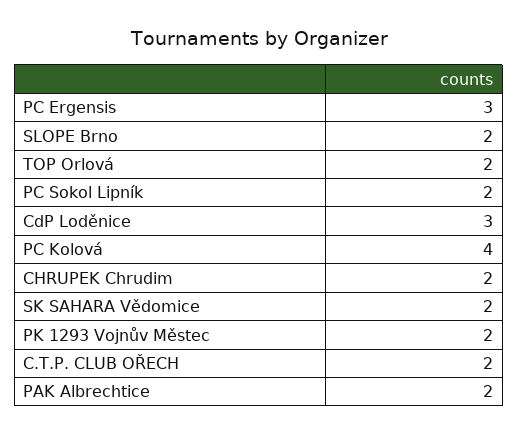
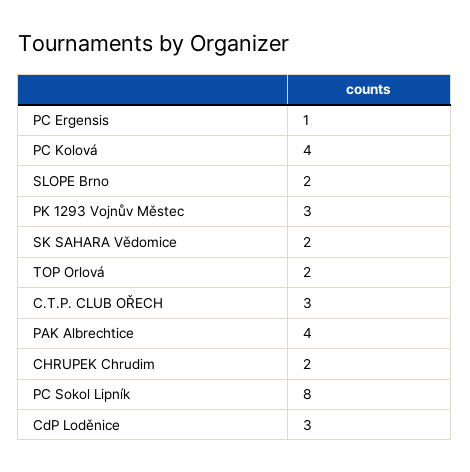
PC Ergensis: 3 -> 1
PC Sokol Lipník: 2 -> 8
PK 1293 Vojnův Městec: 2 -> 3
C.T.P. CLUB OŘECH: 2 -> 3
PAK Albrechtice: 2 -> 4

